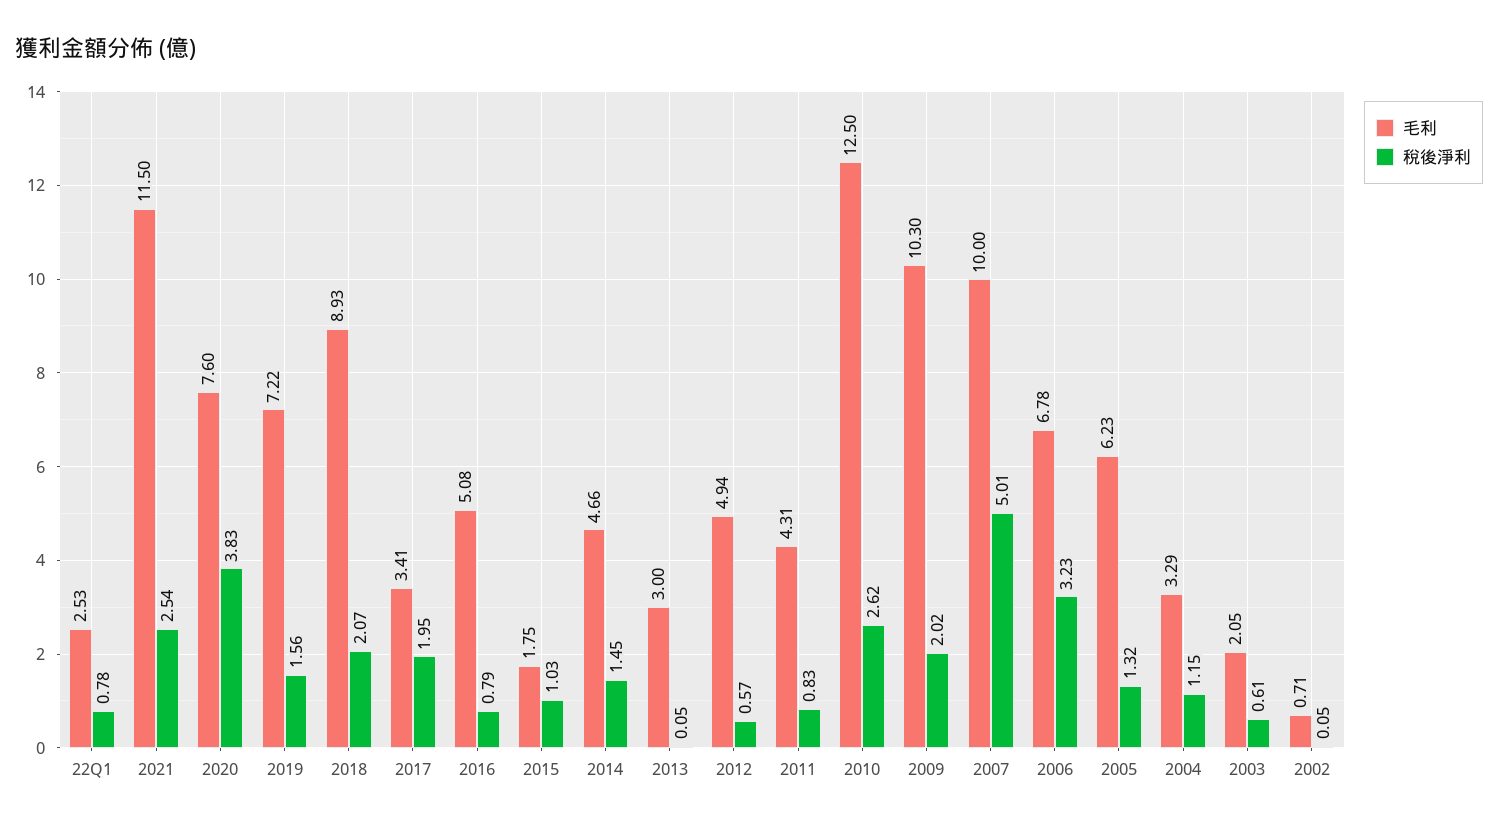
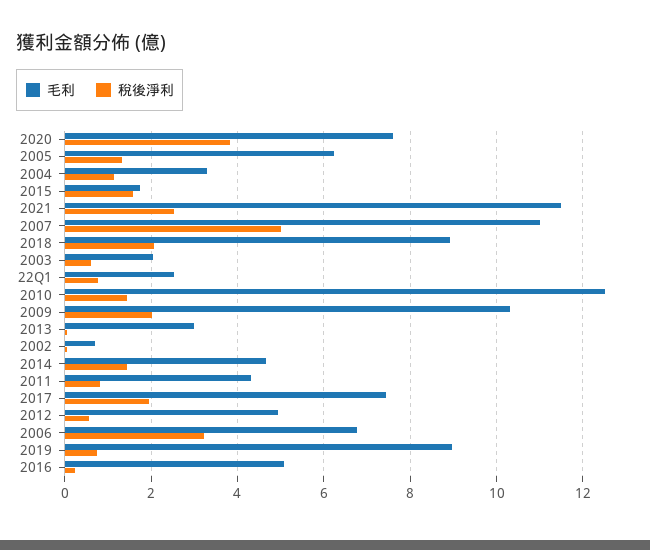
毛利, 2019: 7.22 -> 9
稅後淨利, 2019: 1.56 -> 0.8
毛利, 2017: 3.41 -> 7.4
稅後淨利, 2016: 0.79 -> 0.2
稅後淨利, 2015: 1.03 -> 1.6
稅後淨利, 2010: 2.62 -> 1.4
毛利, 2007: 10 -> 11

